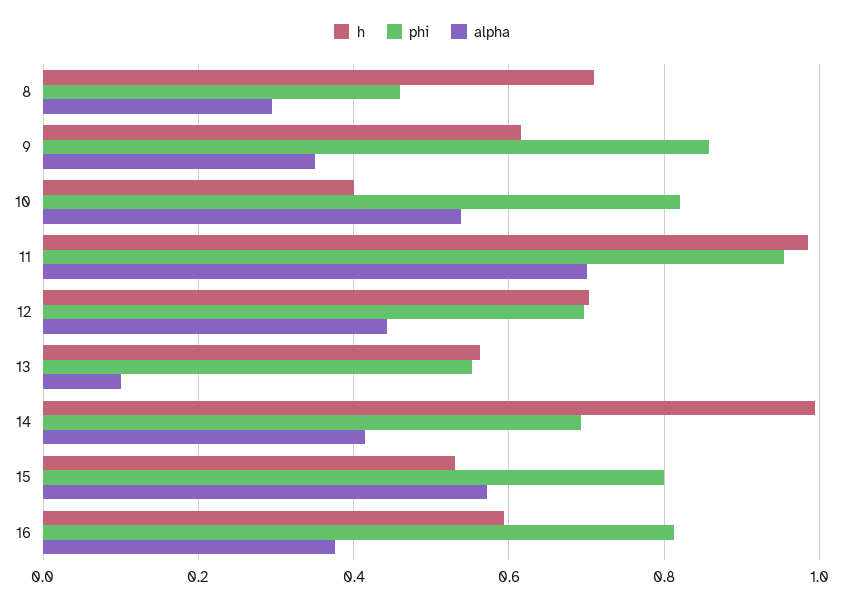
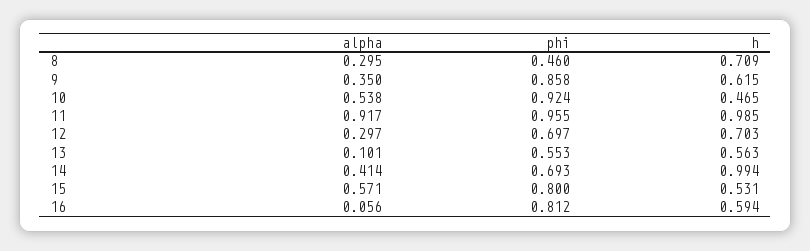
h, 10: 0.4 -> 0.465
phi, 10: 0.82 -> 0.924
alpha, 11: 0.7 -> 0.917
alpha, 12: 0.44 -> 0.297
alpha, 16: 0.38 -> 0.056

